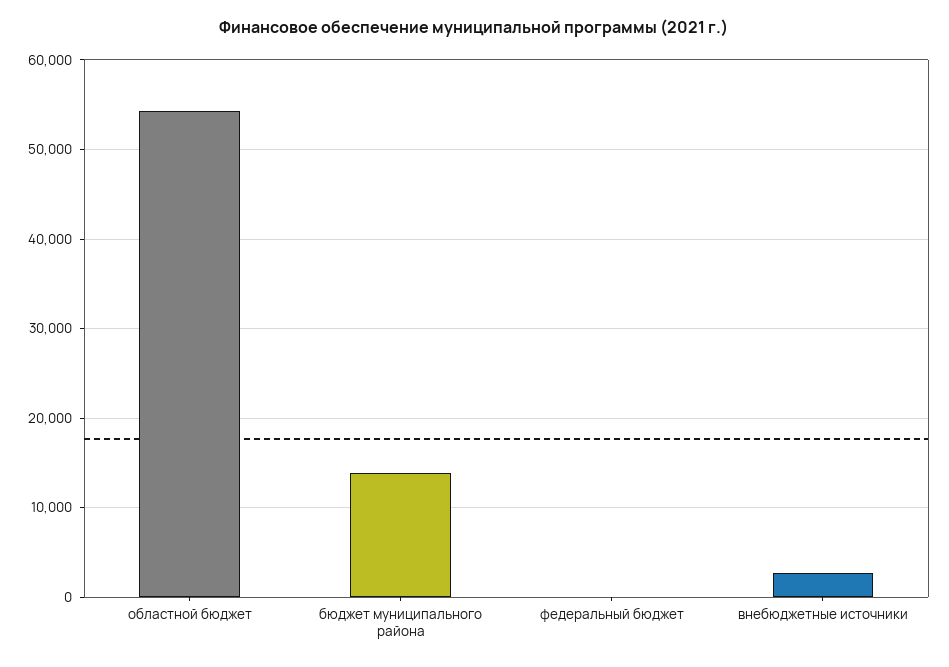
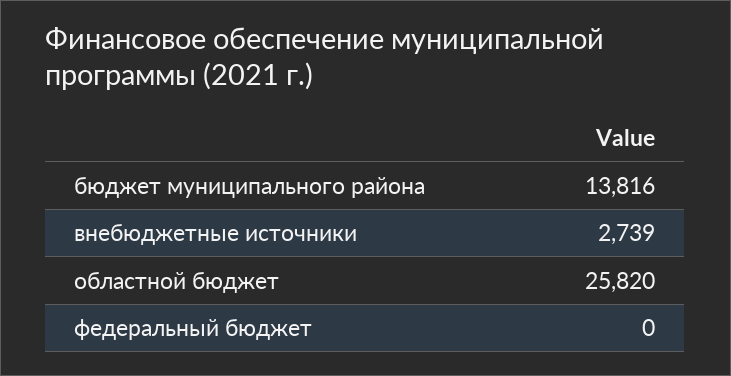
областной бюджет: 54000 -> 25820

